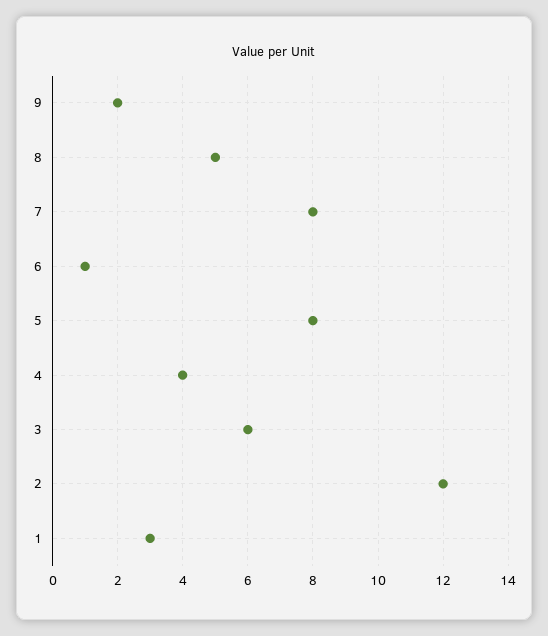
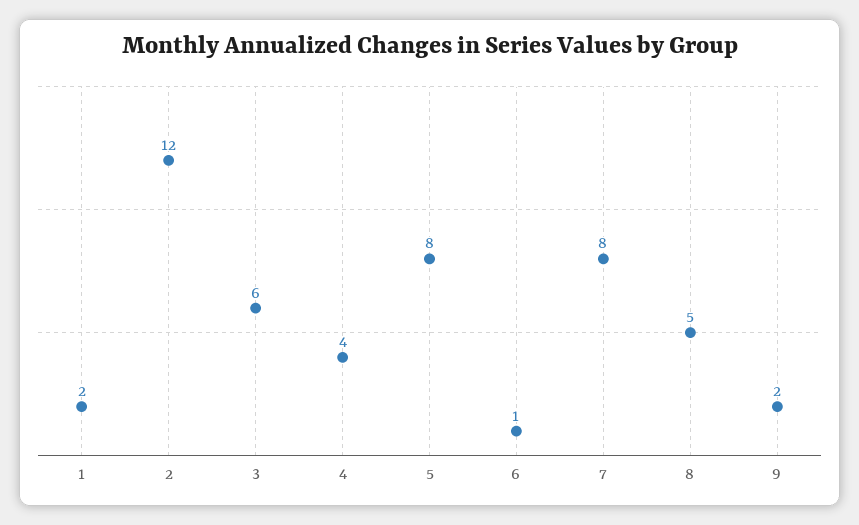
1: 3 -> 2

